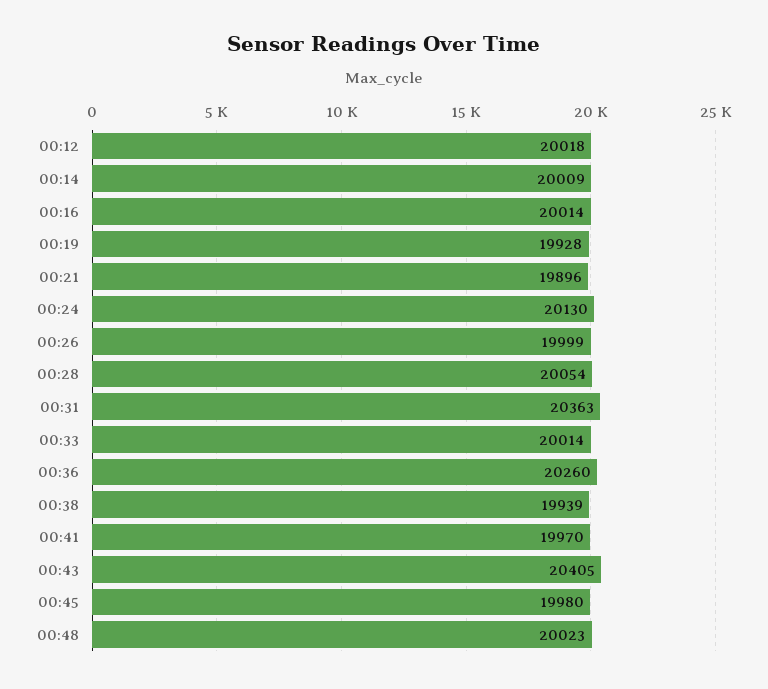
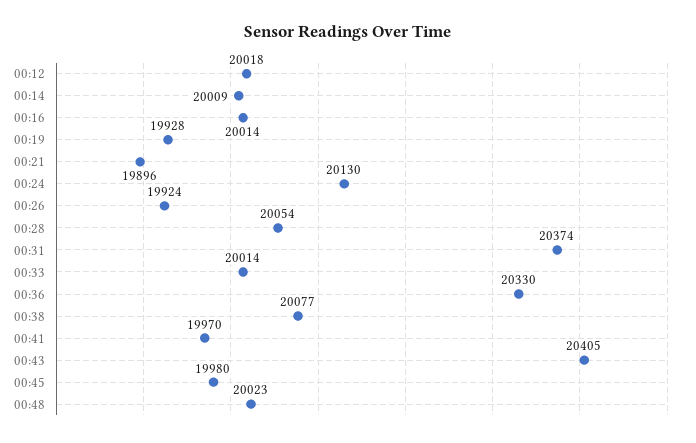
00:26: 19999 -> 19924
00:31: 20363 -> 20374
00:36: 20260 -> 20330
00:38: 19939 -> 20077

